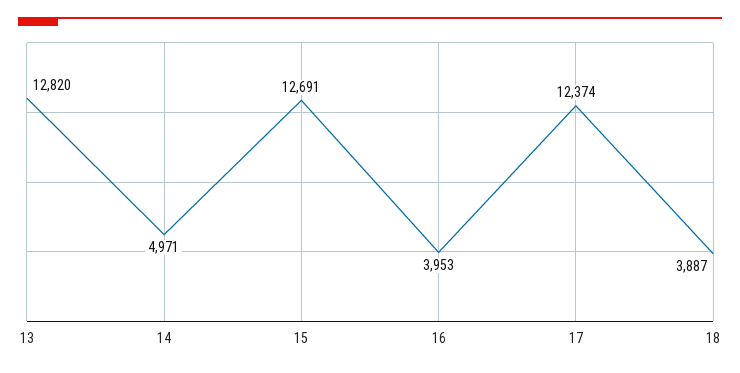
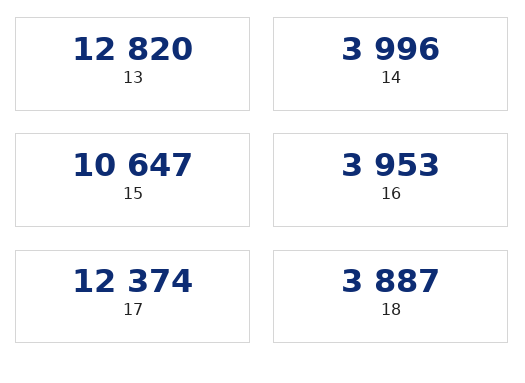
14: 4971 -> 3996
15: 12691 -> 10647

